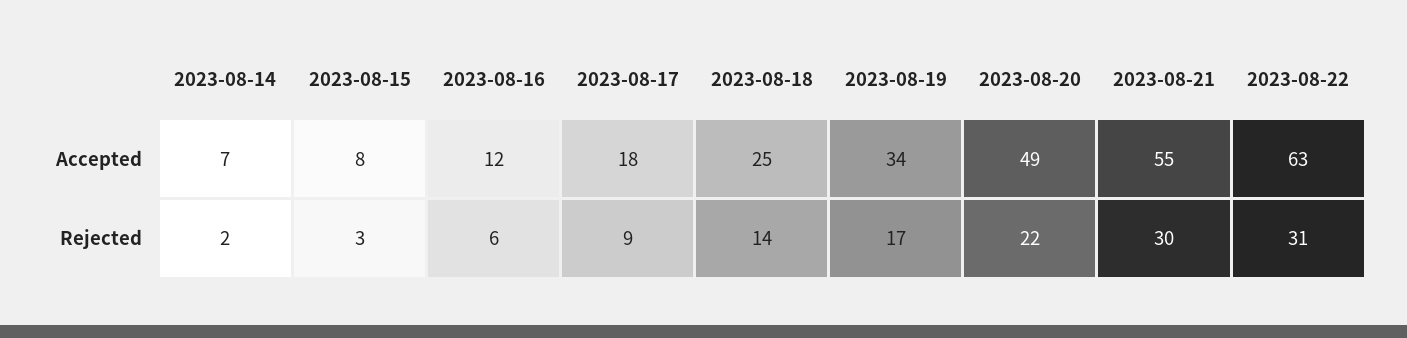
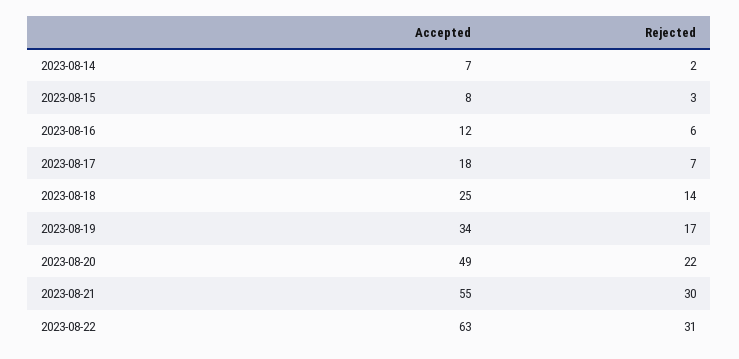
2023-08-17, Rejected: 9 -> 7

